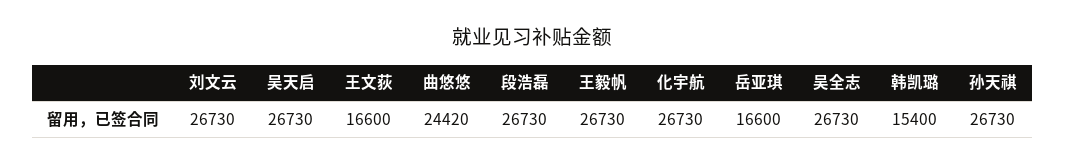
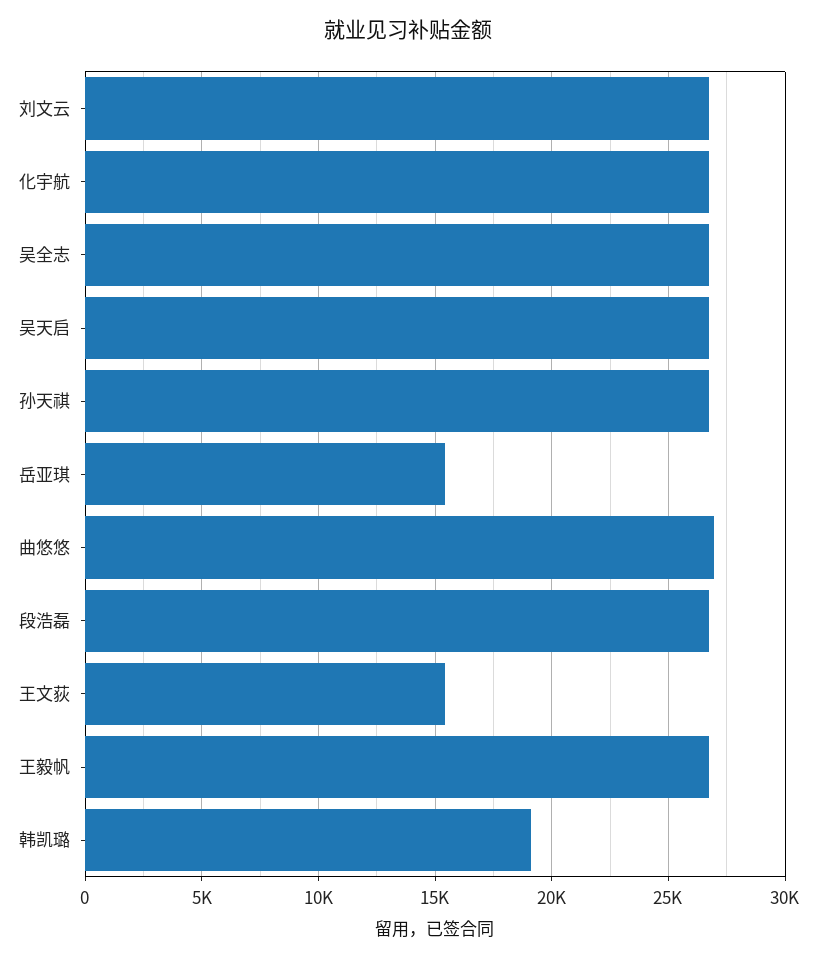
王文荻: 16600 -> 15500
曲悠悠: 24420 -> 27000
岳亚琪: 16600 -> 15500
韩凯璐: 15400 -> 19000

